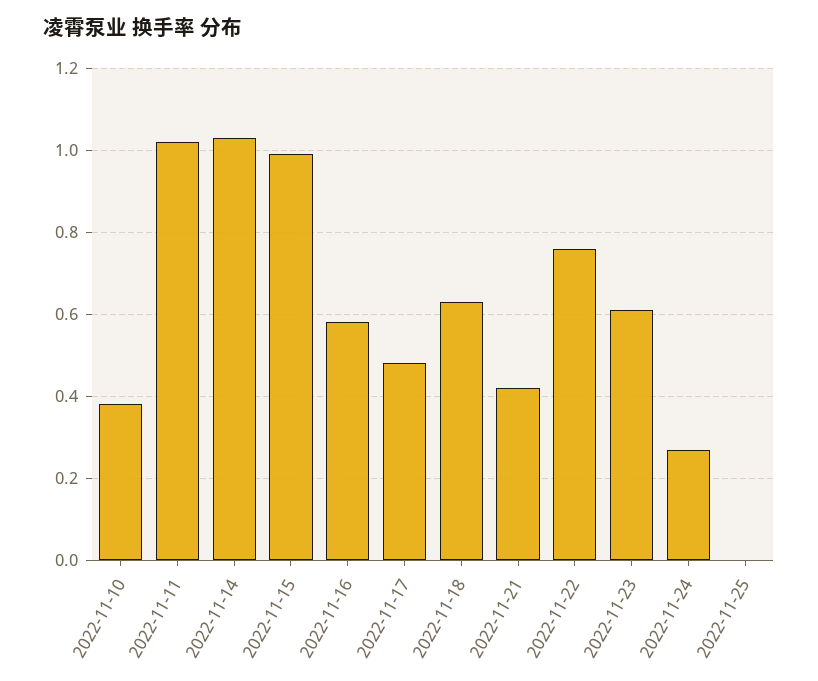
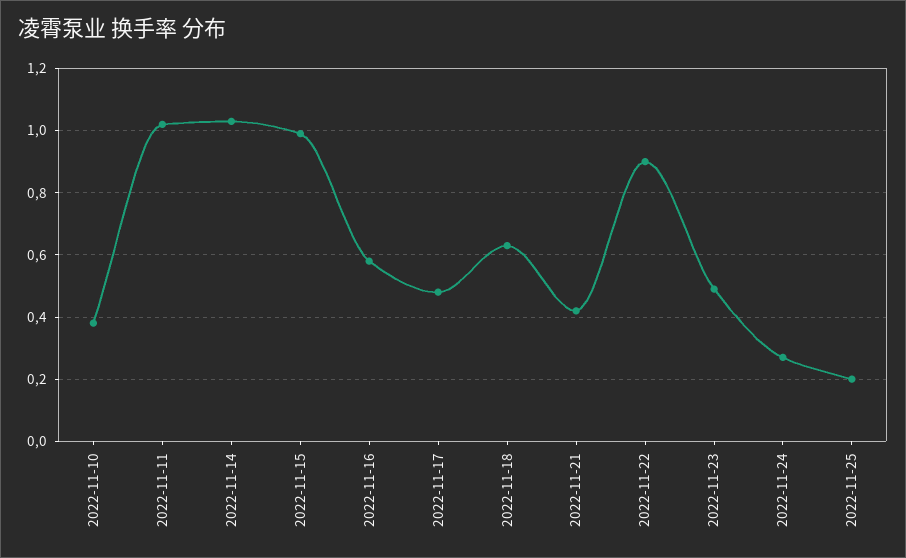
2022-11-22: 0.75 -> 0.9
2022-11-23: 0.6 -> 0.5
2022-11-25: 0 -> 0.2

